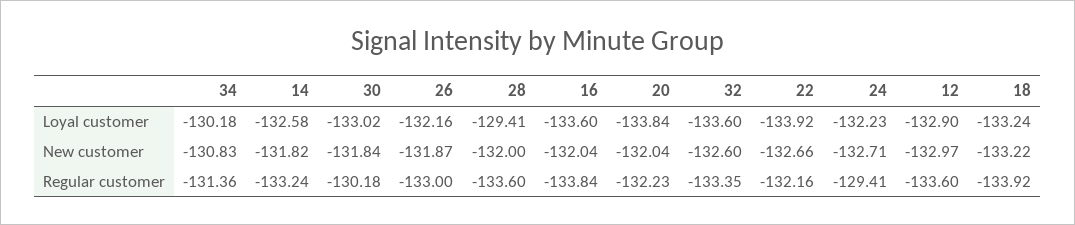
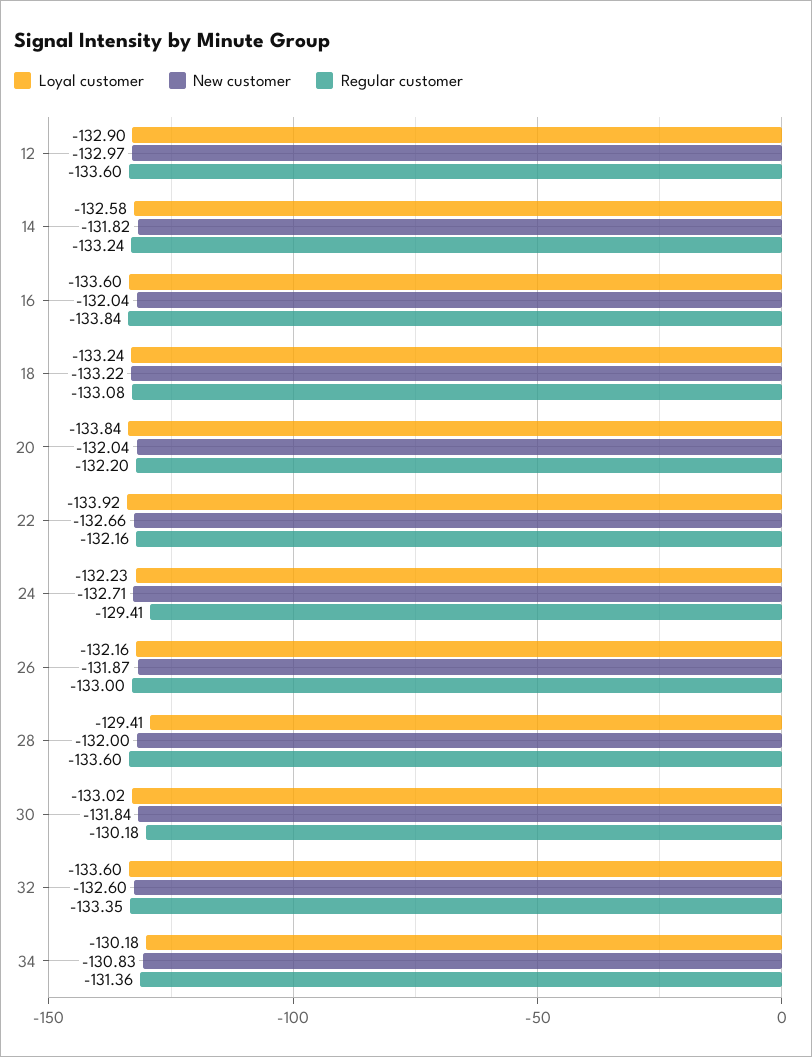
Regular customer, 20: -132.23 -> -132.2
Regular customer, 18: -133.92 -> -133.08

